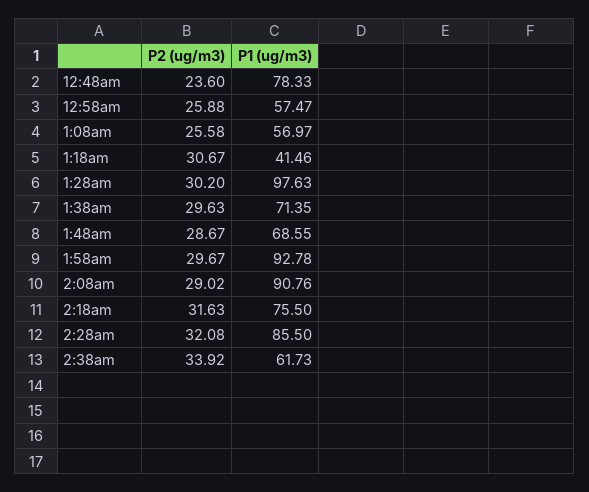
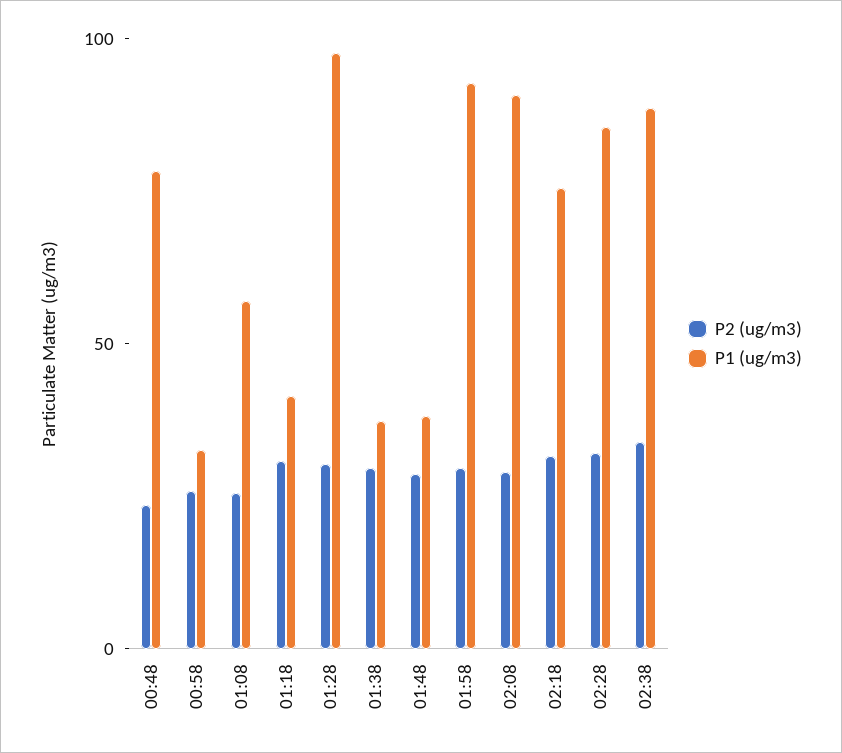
P1 (ug/m3), 12:58am: 57.47 -> 30
P1 (ug/m3), 1:38am: 71.35 -> 40
P1 (ug/m3), 1:48am: 68.55 -> 40
P1 (ug/m3), 2:38am: 61.73 -> 90

